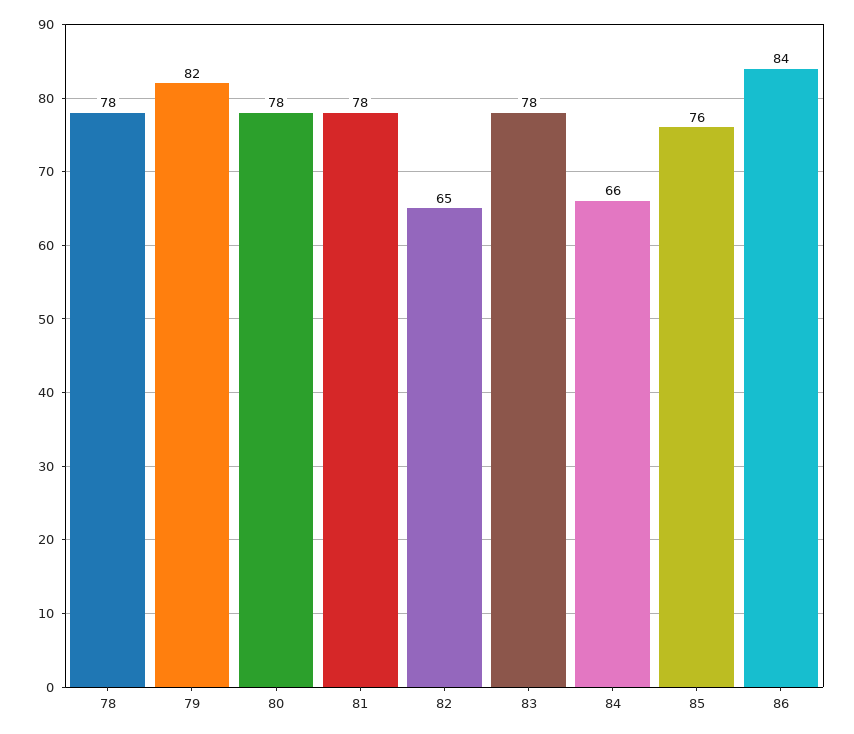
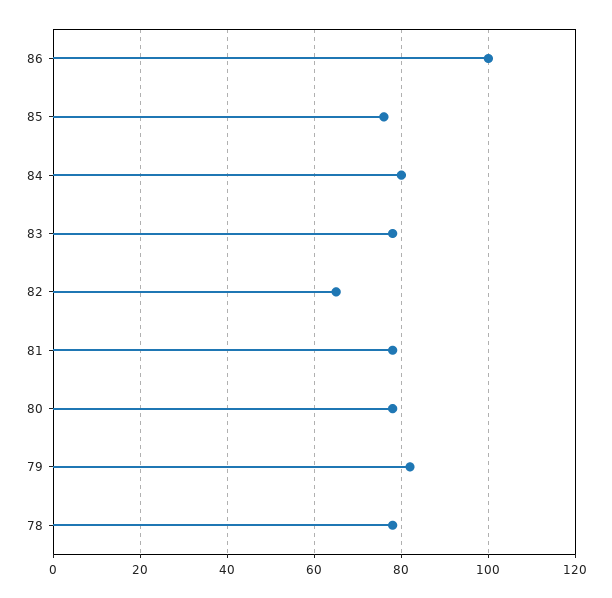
84: 66 -> 80
86: 84 -> 100

